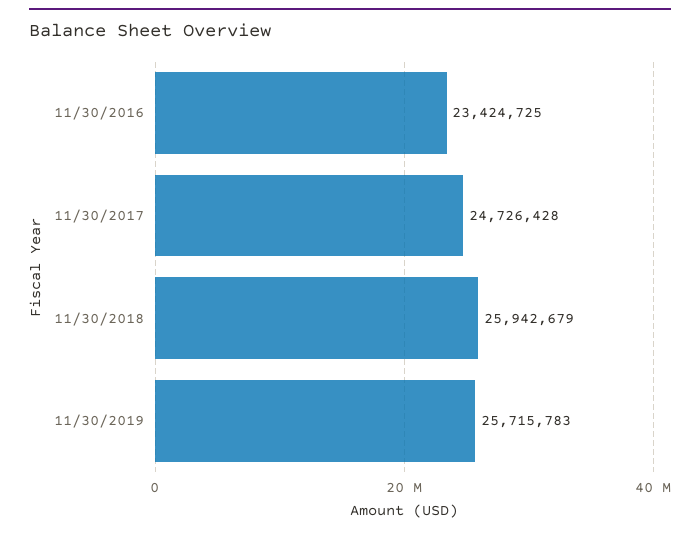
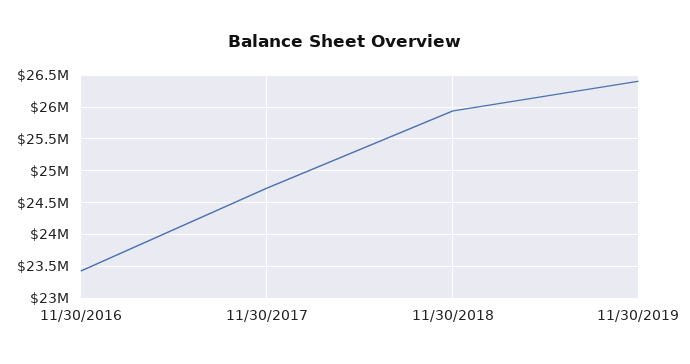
11/30/2019: 25715783 -> 26400000

